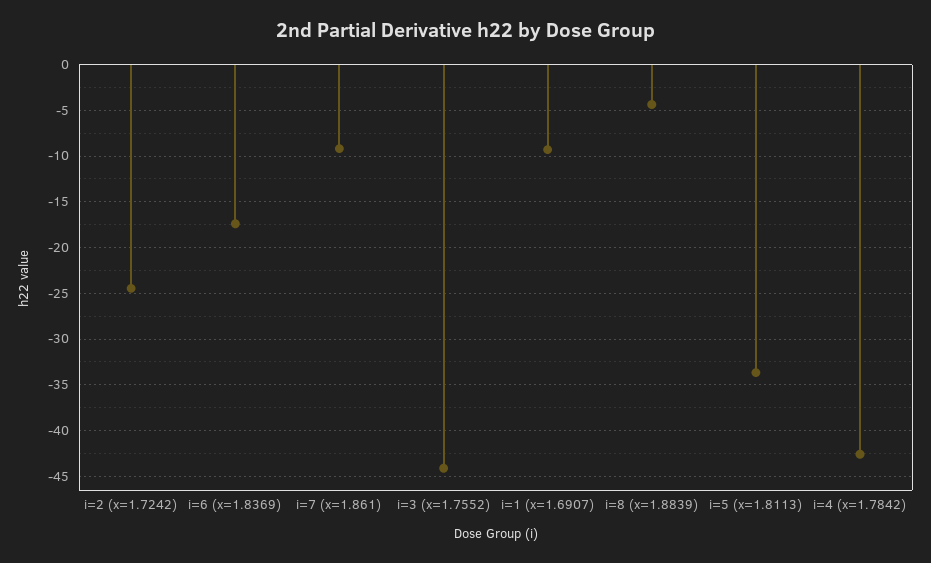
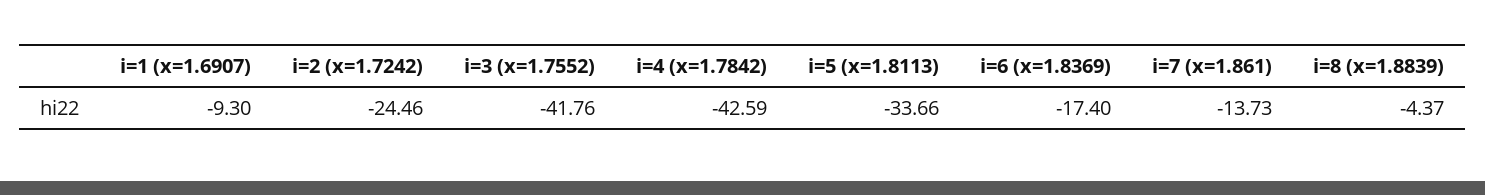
i=7 (x=1.861): -9 -> -13.73
i=3 (x=1.7552): -44 -> -41.76

